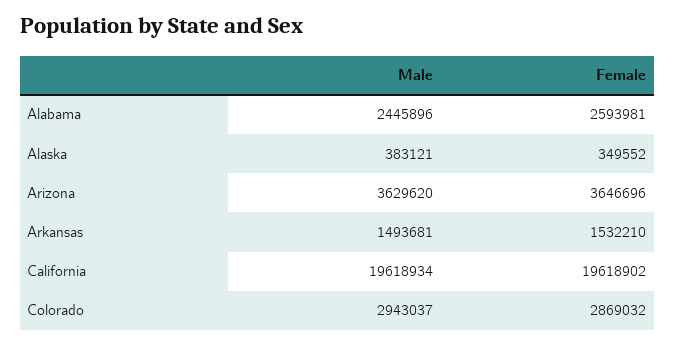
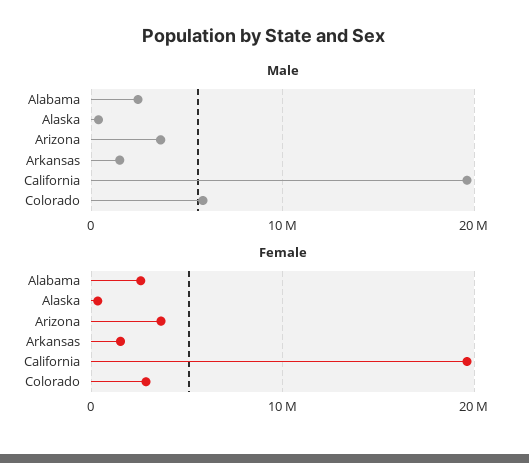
Male, Colorado: 2943037 -> 6000000

